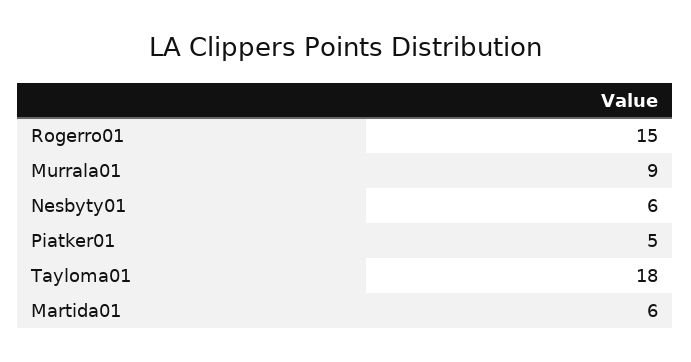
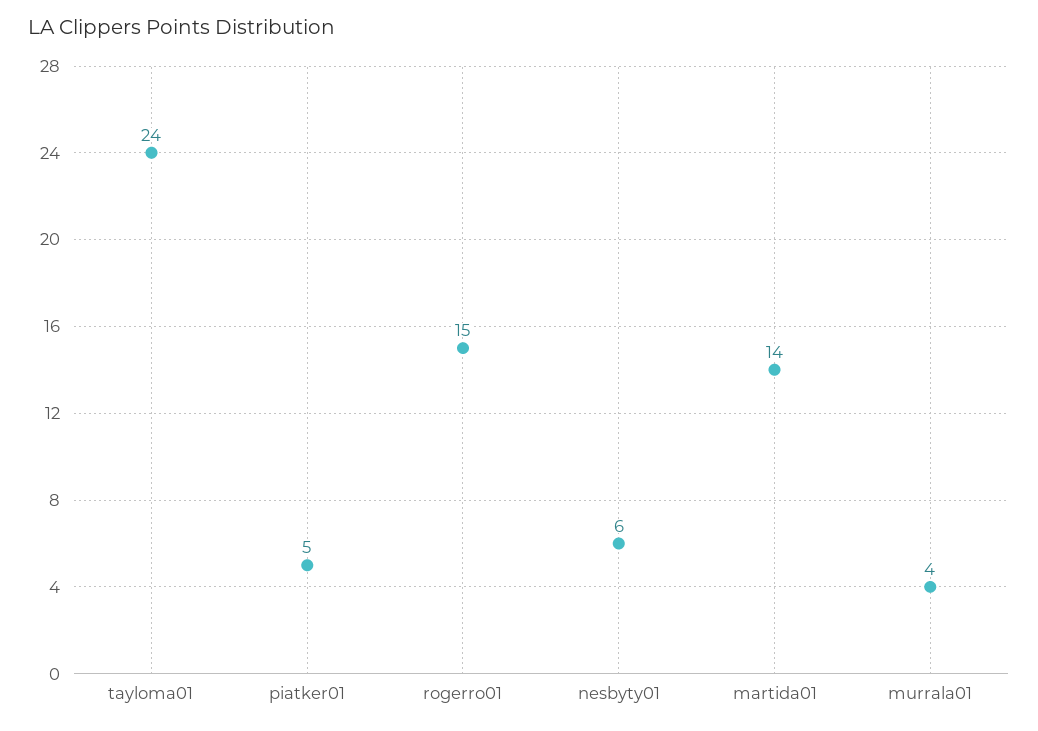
Murrala01: 9 -> 4
Tayloma01: 18 -> 24
Martida01: 6 -> 14

